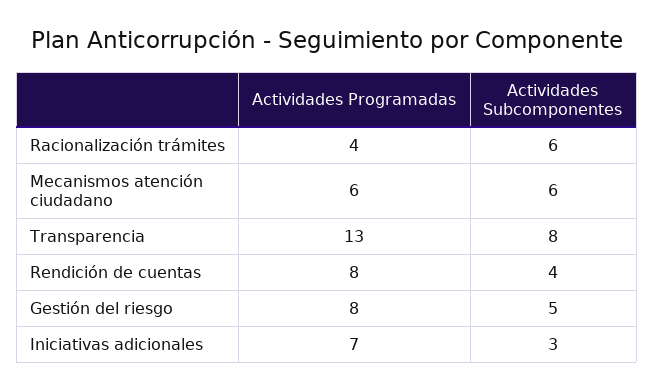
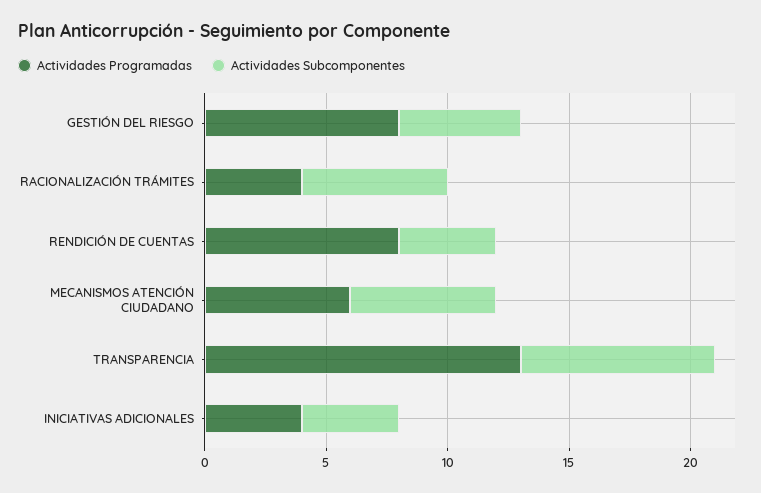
Actividades Programadas, Iniciativas adicionales: 7 -> 4
Actividades Subcomponentes, Iniciativas adicionales: 3 -> 4

